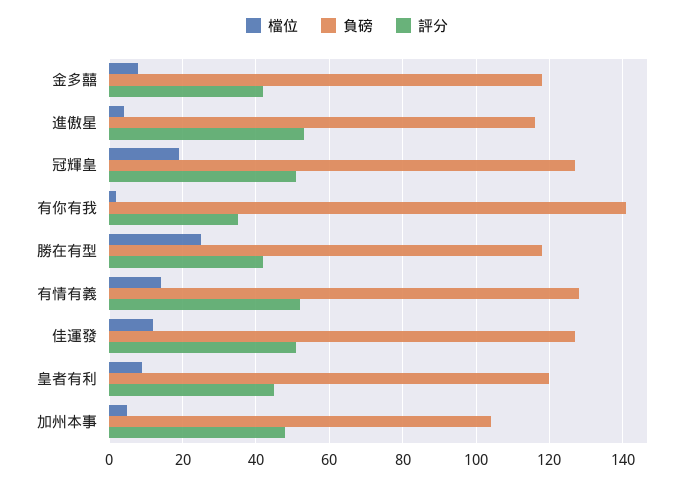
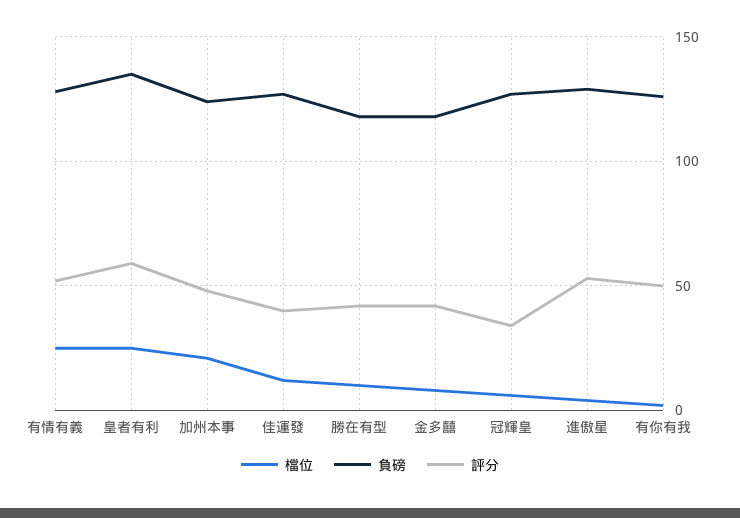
負磅, 進傲星: 115 -> 130
檔位, 冠輝皇: 20 -> 5
評分, 冠輝皇: 50 -> 35
負磅, 有你有我: 140 -> 125
評分, 有你有我: 35 -> 50
檔位, 勝在有型: 25 -> 10
檔位, 有情有義: 15 -> 25
評分, 佳運發: 50 -> 40
檔位, 皇者有利: 10 -> 25
負磅, 皇者有利: 120 -> 135
評分, 皇者有利: 45 -> 60
檔位, 加州本事: 5 -> 20
負磅, 加州本事: 105 -> 125

